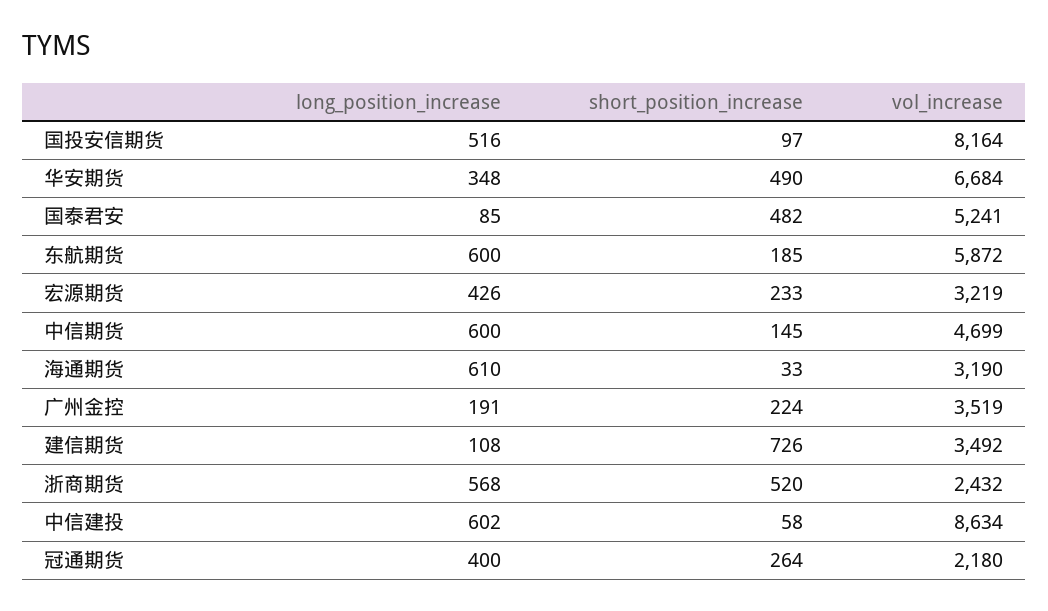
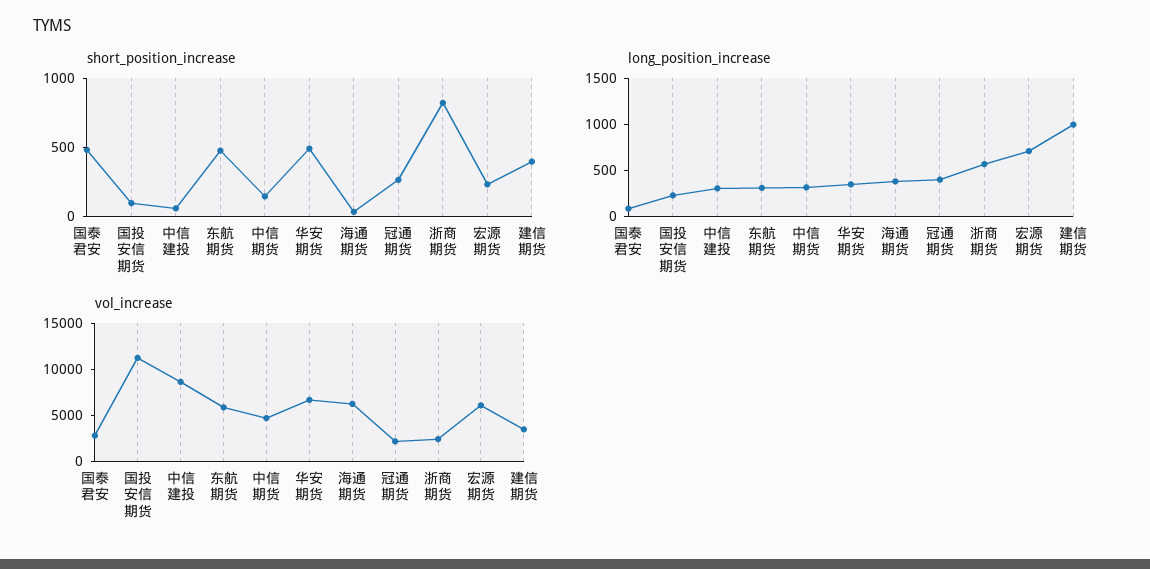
long_position_increase, 国投安信期货: 516 -> 200
vol_increase, 国投安信期货: 8164 -> 11000
vol_increase, 国泰君安: 5241 -> 3000
long_position_increase, 东航期货: 600 -> 300
short_position_increase, 东航期货: 185 -> 500
long_position_increase, 宏源期货: 426 -> 700
vol_increase, 宏源期货: 3219 -> 6000
long_position_increase, 中信期货: 600 -> 300
long_position_increase, 海通期货: 610 -> 400
vol_increase, 海通期货: 3190 -> 6000
long_position_increase, 广州金控: 191 -> none
short_position_increase, 广州金控: 224 -> none
vol_increase, 广州金控: 3519 -> none
long_position_increase, 建信期货: 108 -> 1000
short_position_increase, 建信期货: 726 -> 400
short_position_increase, 浙商期货: 520 -> 800
long_position_increase, 中信建投: 602 -> 300

